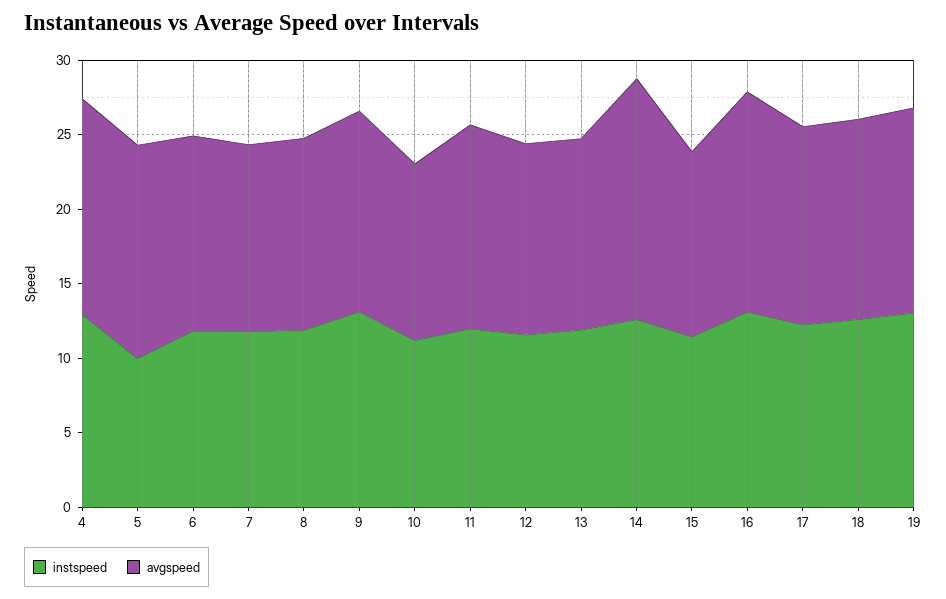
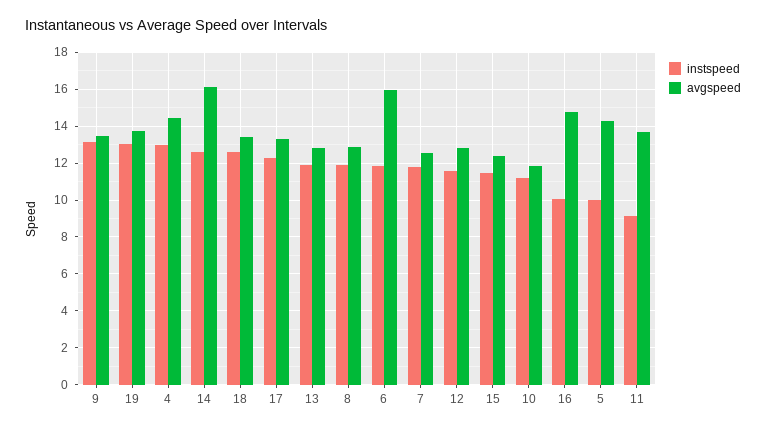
avgspeed, 6: 13 -> 16
instspeed, 11: 12 -> 9
instspeed, 16: 13 -> 10

